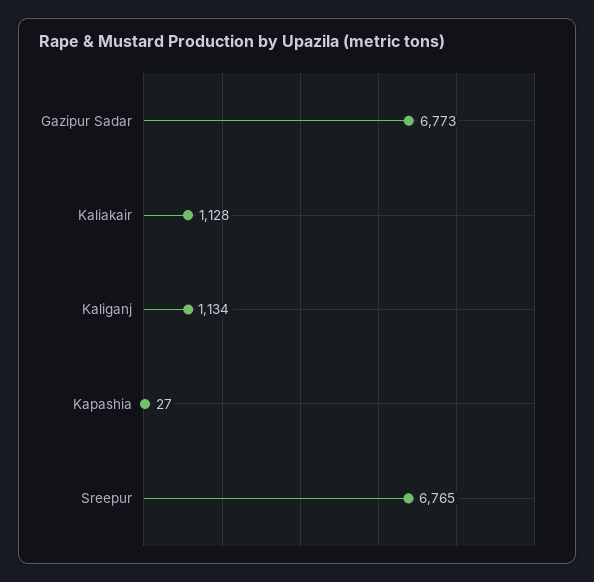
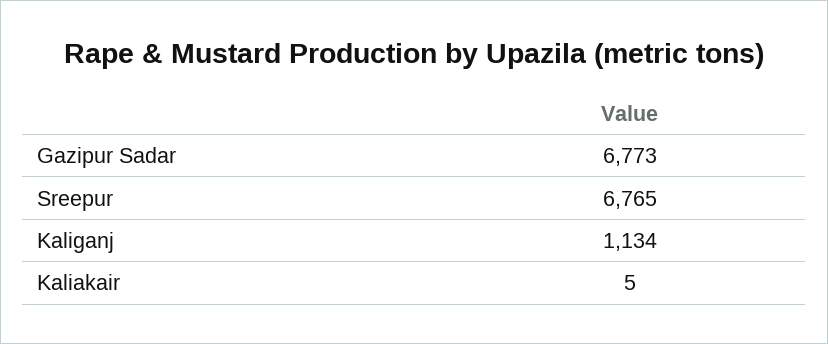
Kaliakair: 1128 -> 5
Kapashia: 27 -> none

